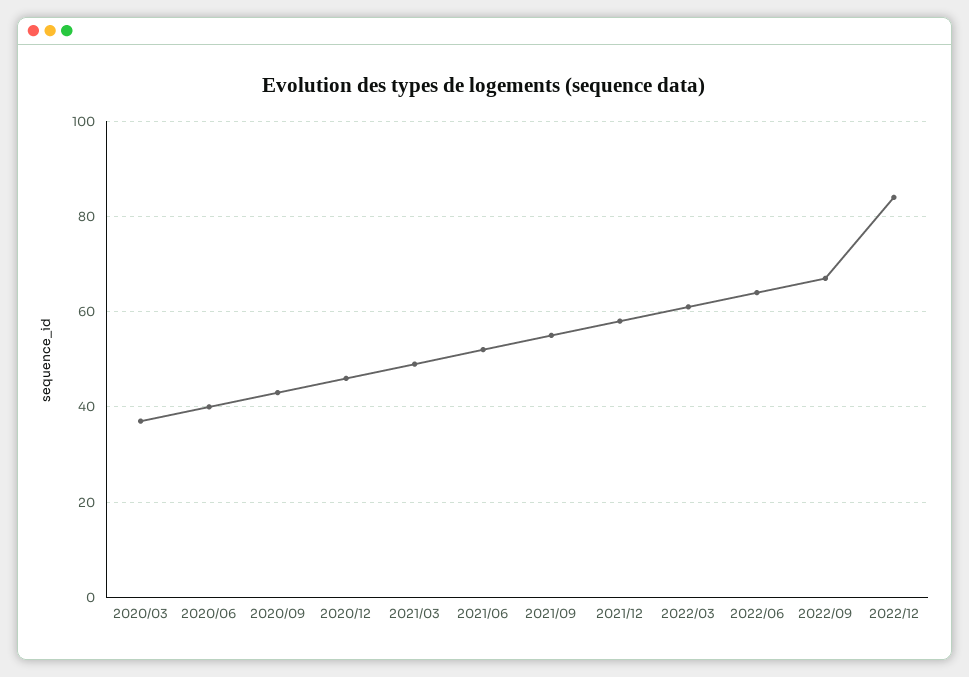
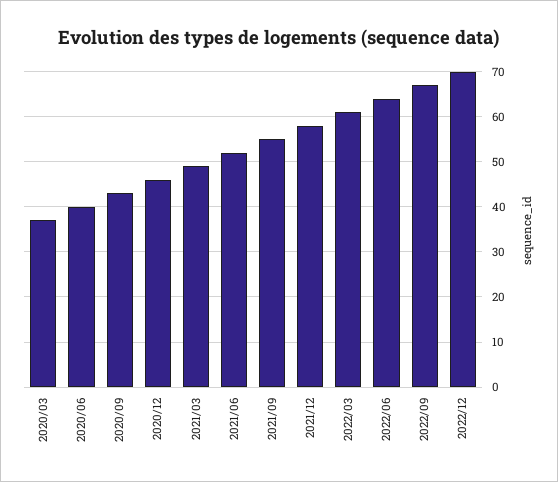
2022/12: 85 -> 70

